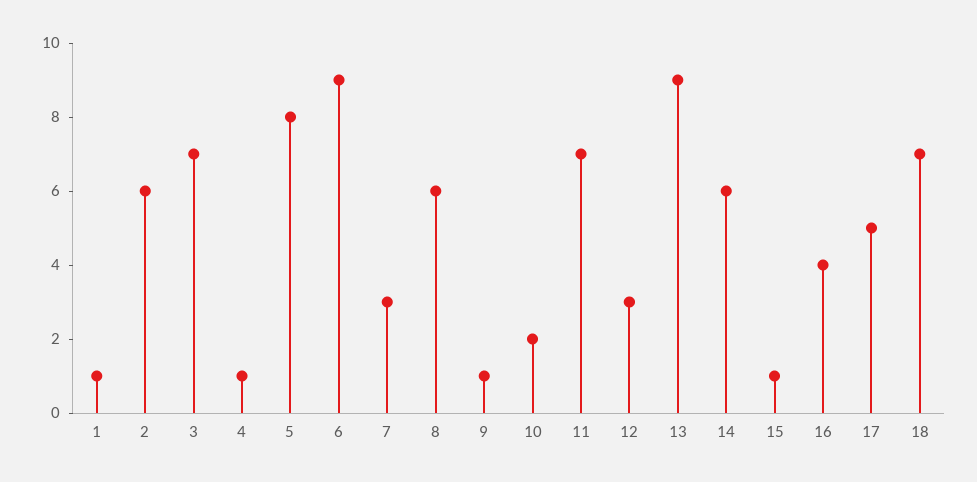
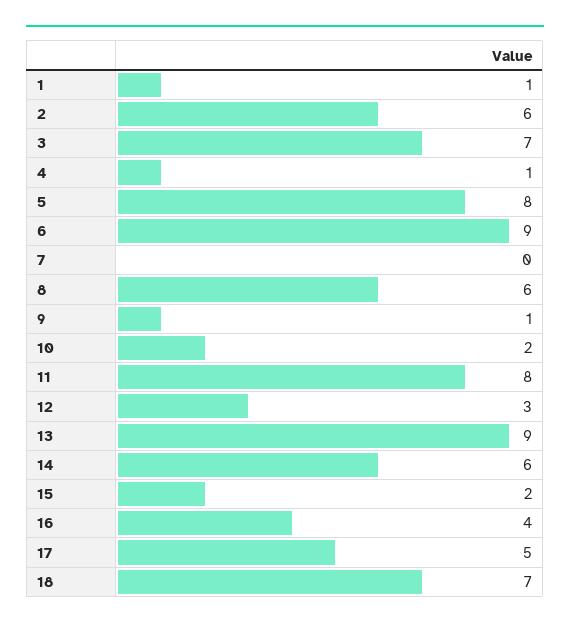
7: 3 -> 0
11: 7 -> 8
15: 1 -> 2

